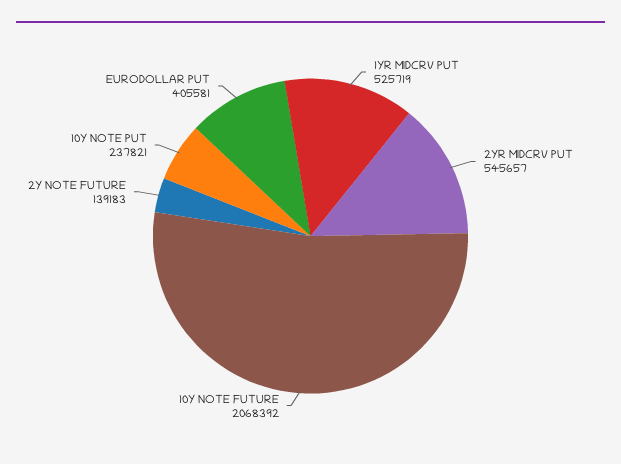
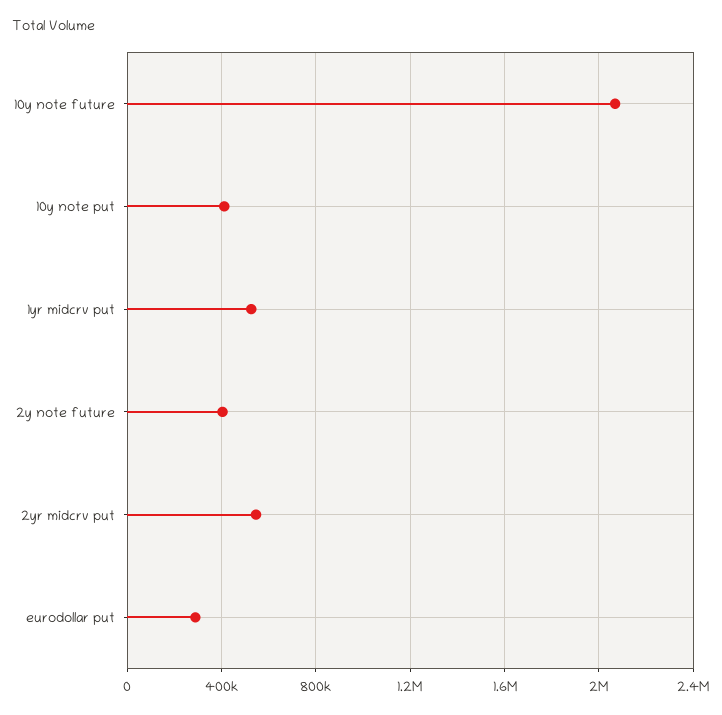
2Y NOTE FUTURE: 139183 -> 400000
10Y NOTE PUT: 237821 -> 400000
EURODOLLAR PUT: 405581 -> 300000

